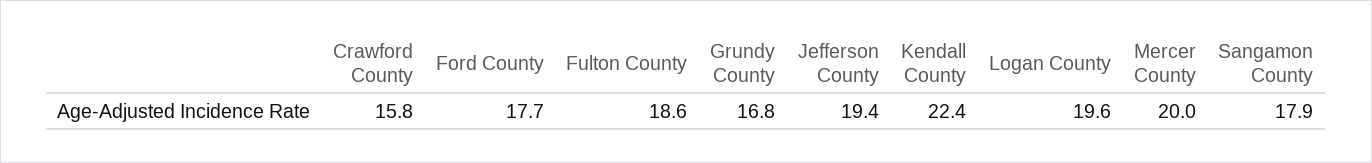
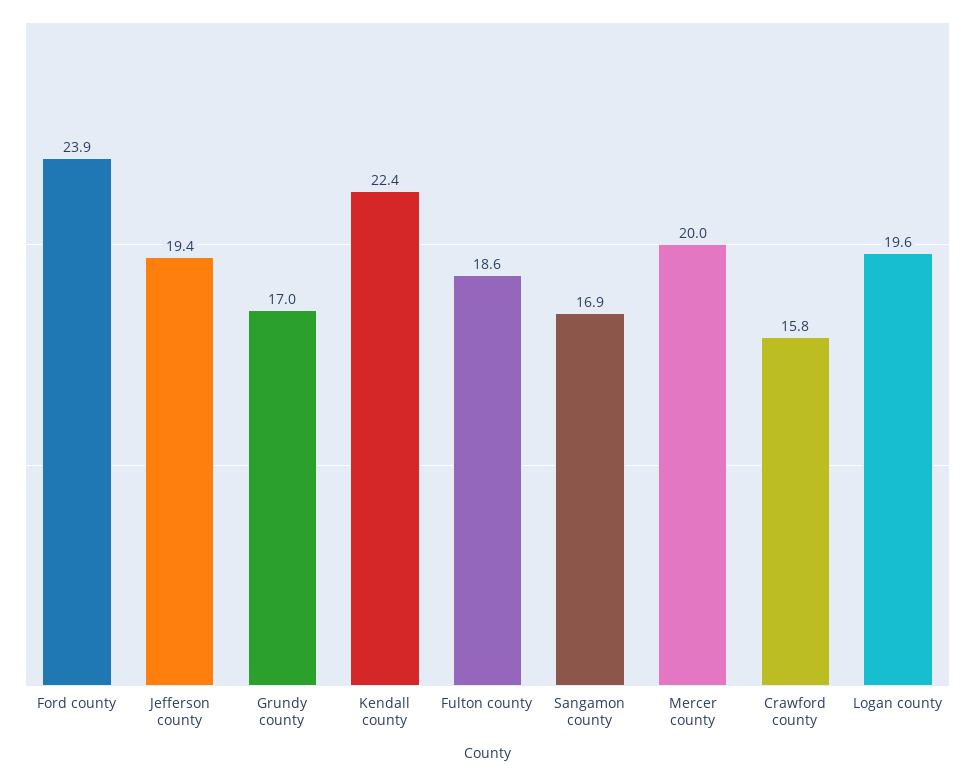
Ford County: 17.7 -> 23.9
Grundy County: 16.8 -> 17
Sangamon County: 17.9 -> 16.9

